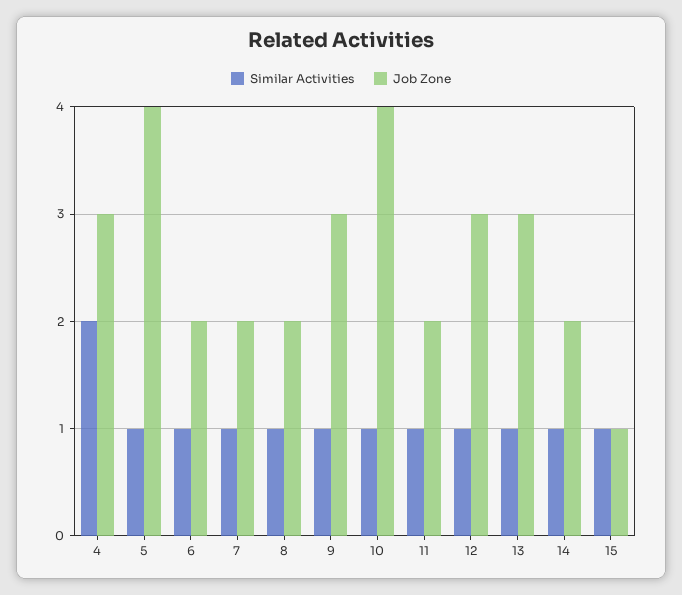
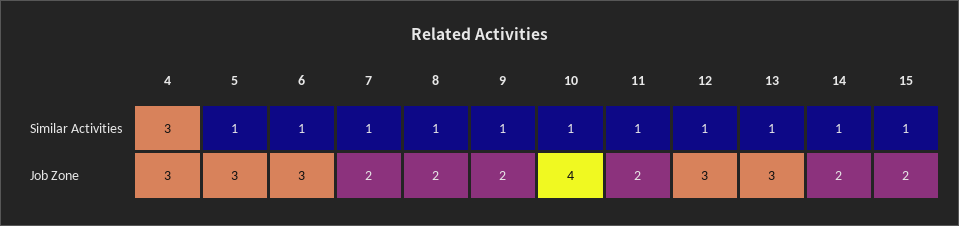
Similar Activities, 4: 2 -> 3
Job Zone, 5: 4 -> 3
Job Zone, 6: 2 -> 3
Job Zone, 9: 3 -> 2
Job Zone, 15: 1 -> 2

